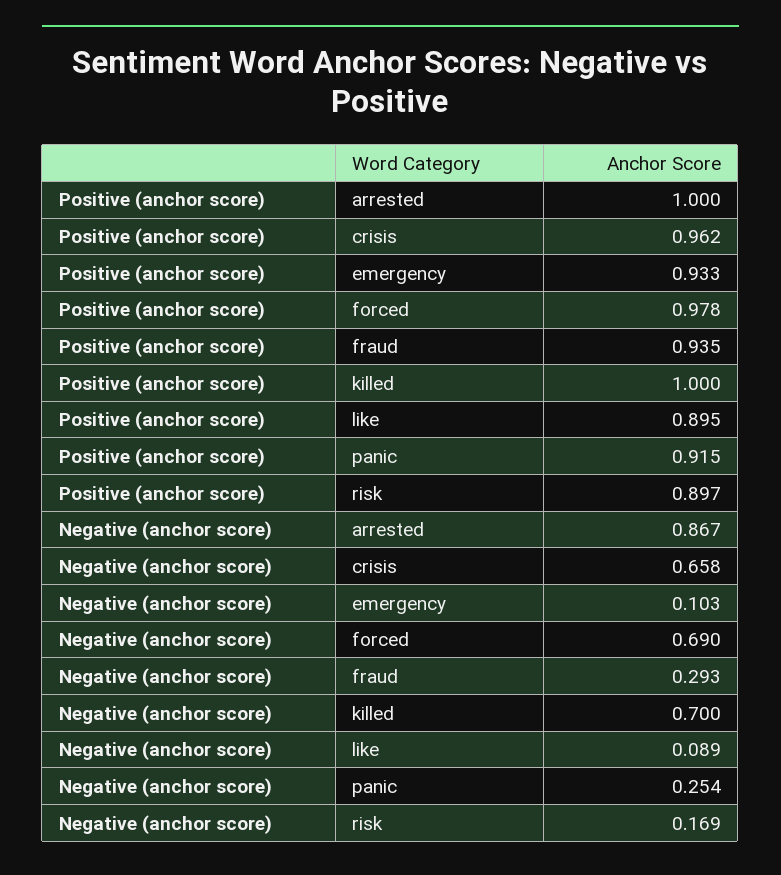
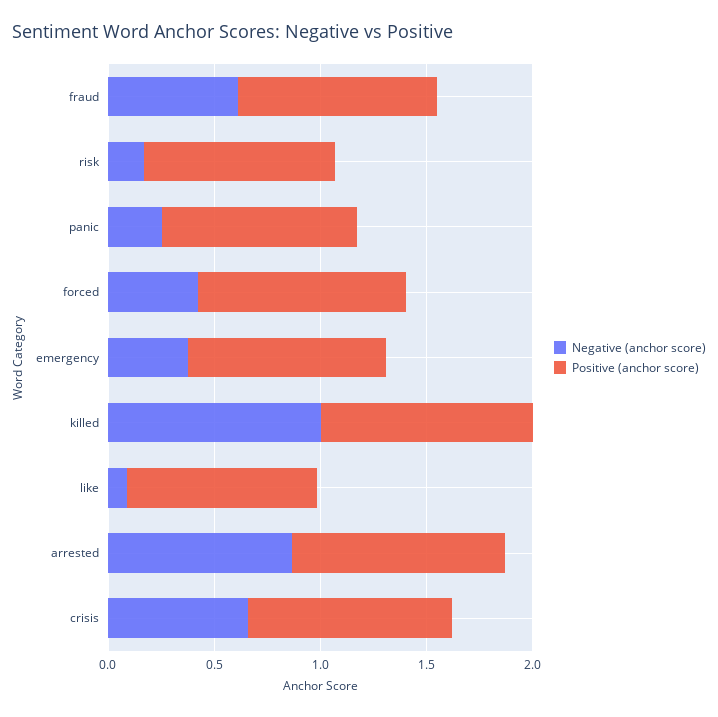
Negative (anchor score), emergency: 0.103 -> 0.4
Negative (anchor score), forced: 0.69 -> 0.4
Negative (anchor score), fraud: 0.293 -> 0.6
Negative (anchor score), killed: 0.7 -> 1

